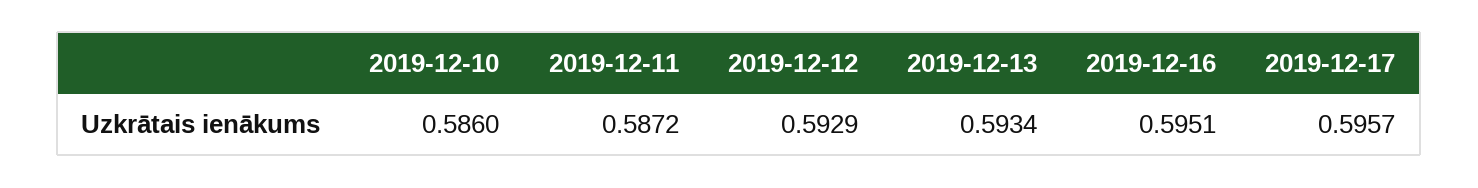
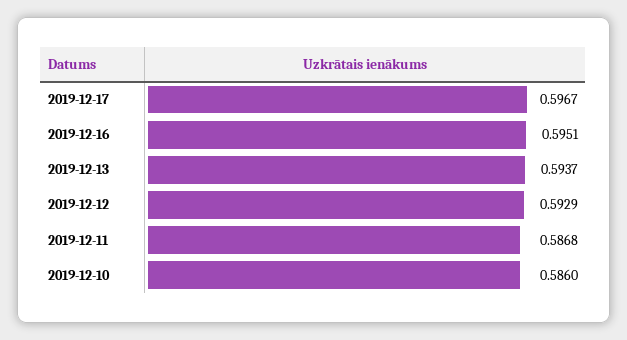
2019-12-11: 0.5872 -> 0.5868
2019-12-13: 0.5934 -> 0.5937
2019-12-17: 0.5957 -> 0.5967

